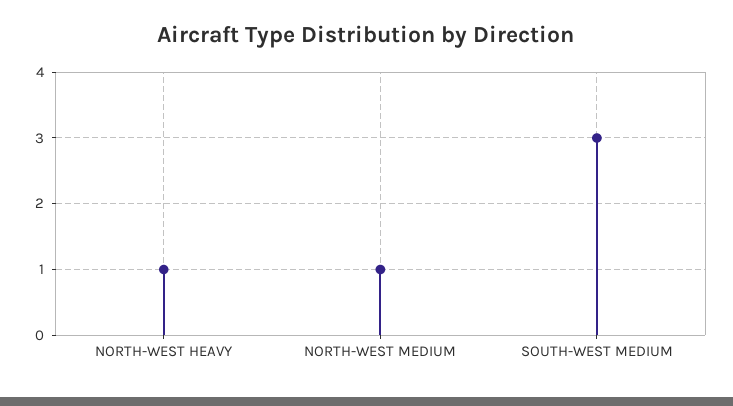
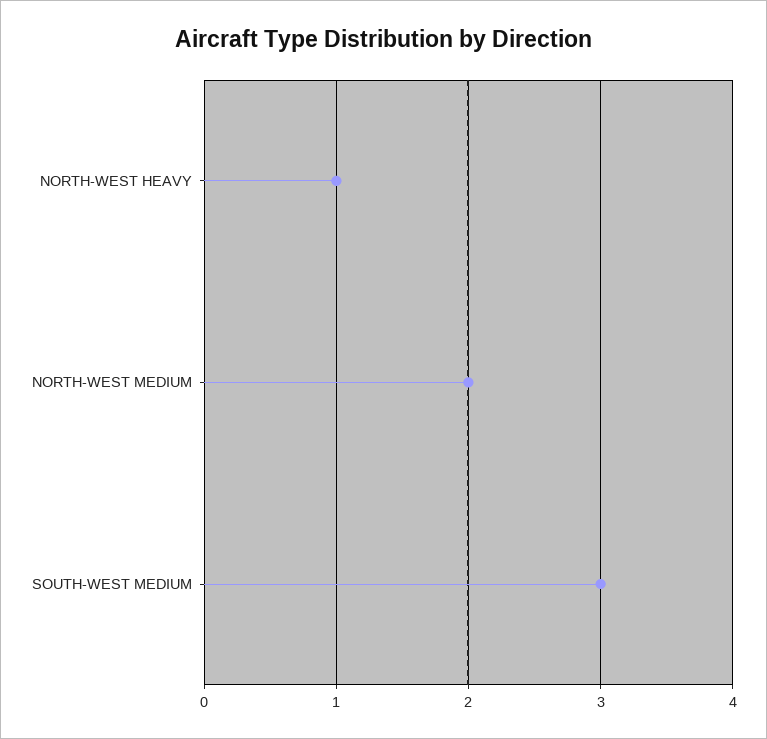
NORTH-WEST MEDIUM: 1 -> 2

